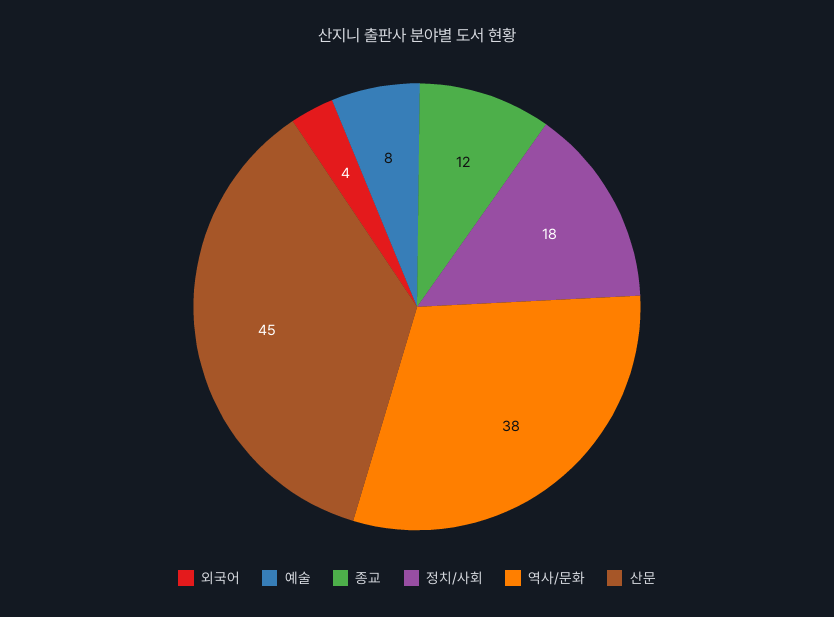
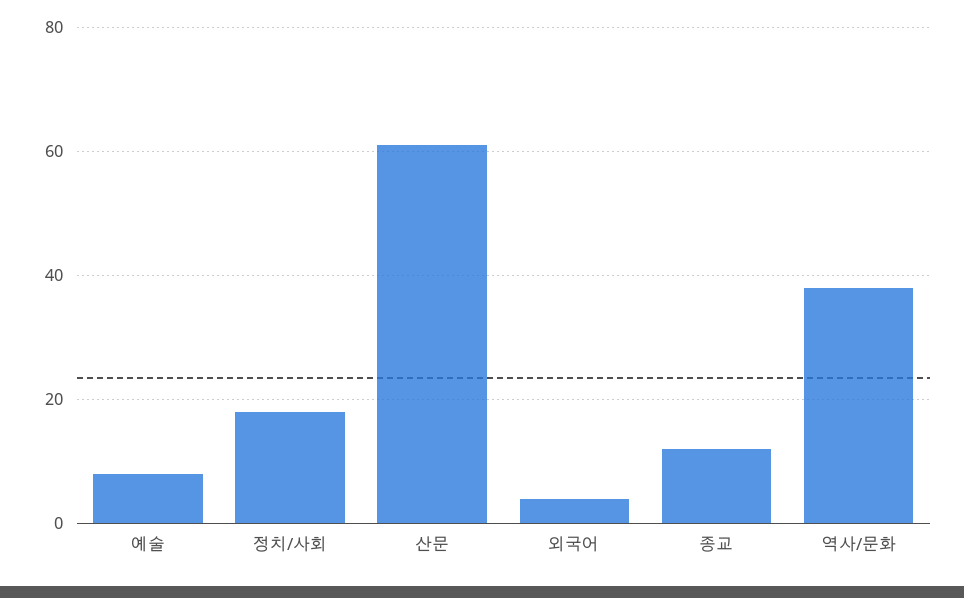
산문: 45 -> 60

